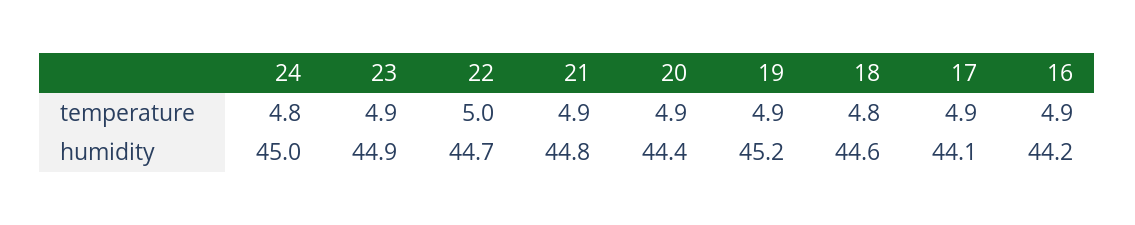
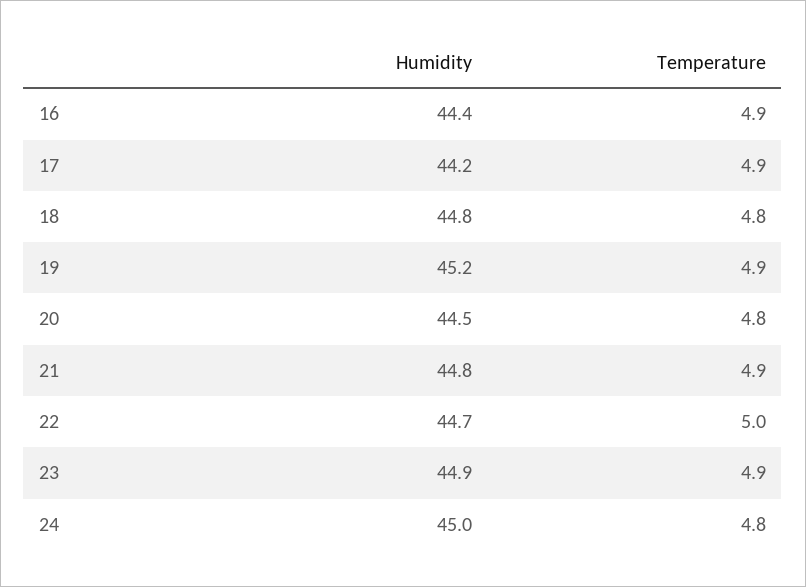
20, temperature: 4.9 -> 4.8
20, humidity: 44.4 -> 44.5
18, humidity: 44.6 -> 44.8
17, humidity: 44.1 -> 44.2
16, humidity: 44.2 -> 44.4

